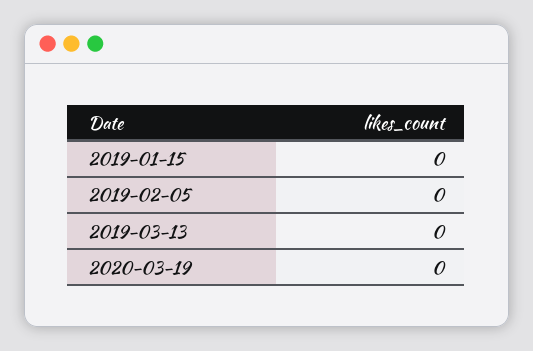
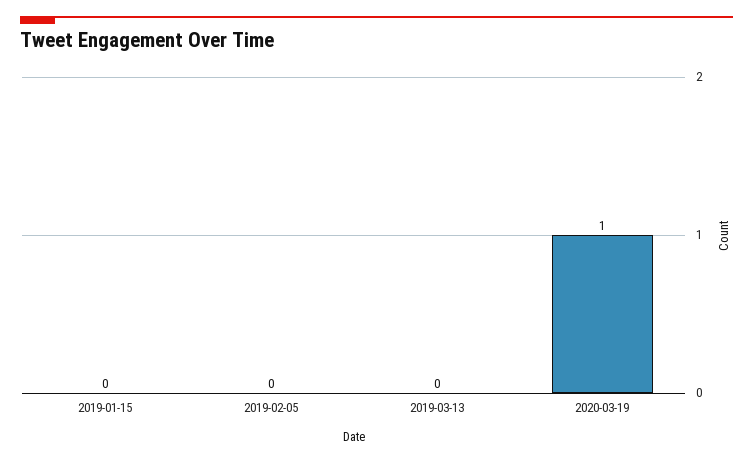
2020-03-19: 0 -> 1

